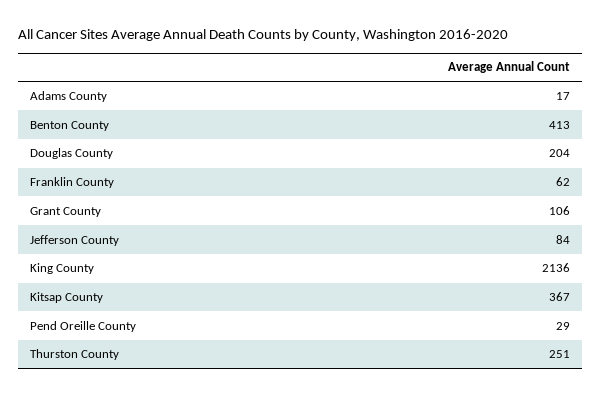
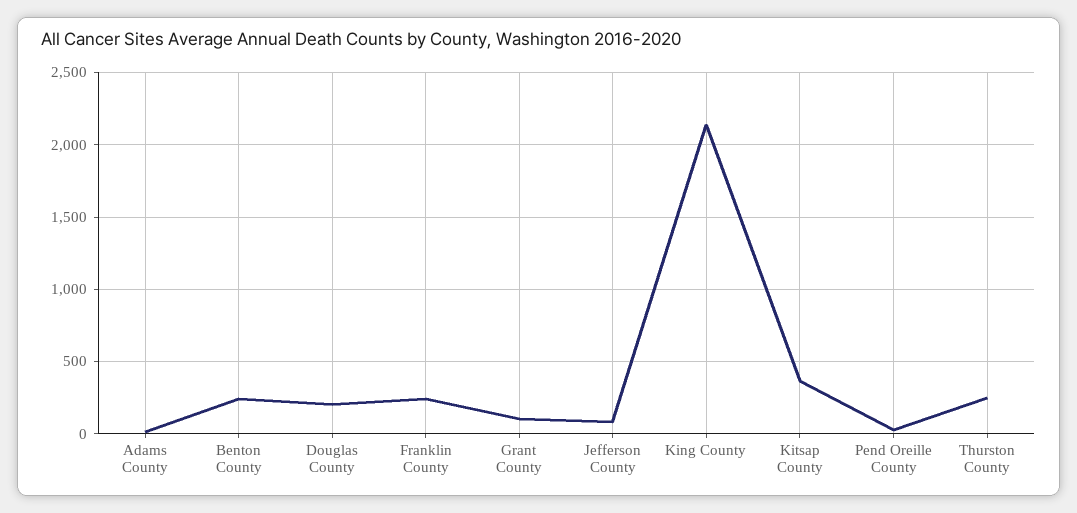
Benton County: 413 -> 250
Franklin County: 62 -> 250

